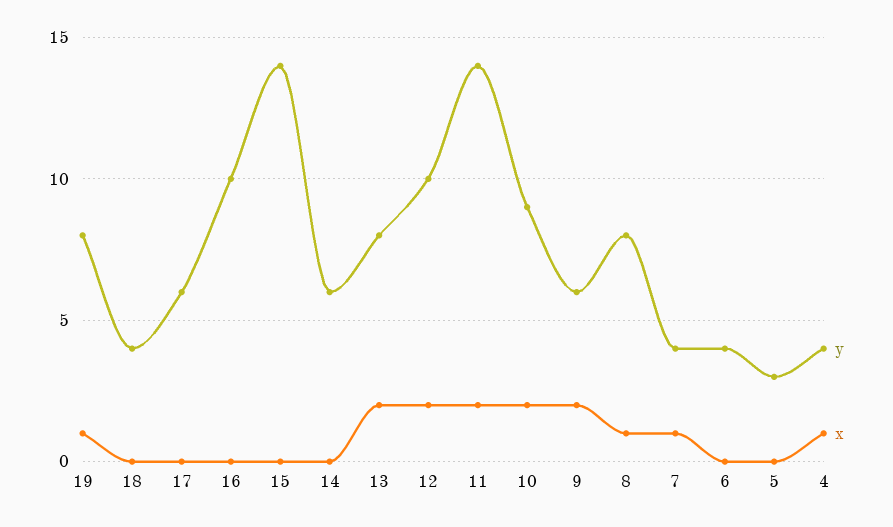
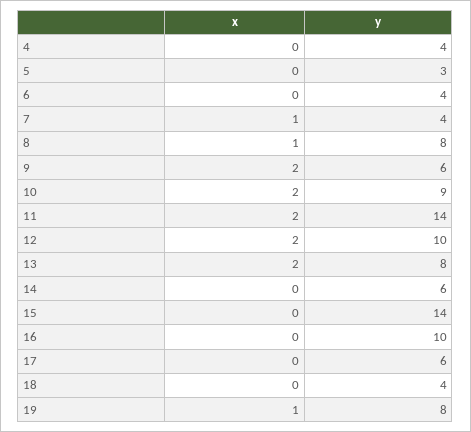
x, 4: 1 -> 0

